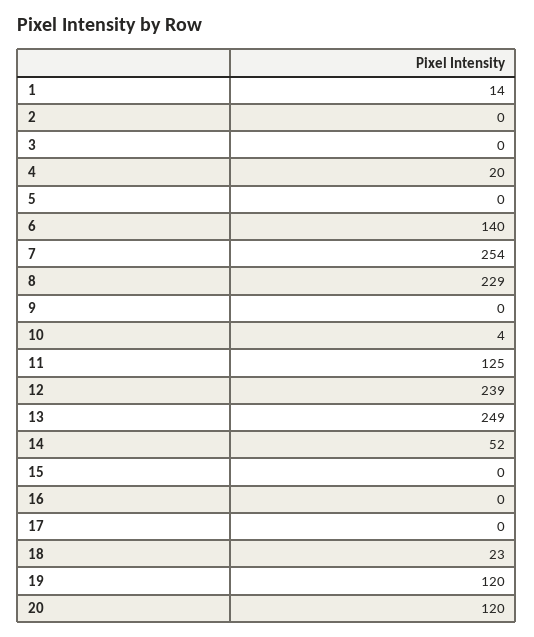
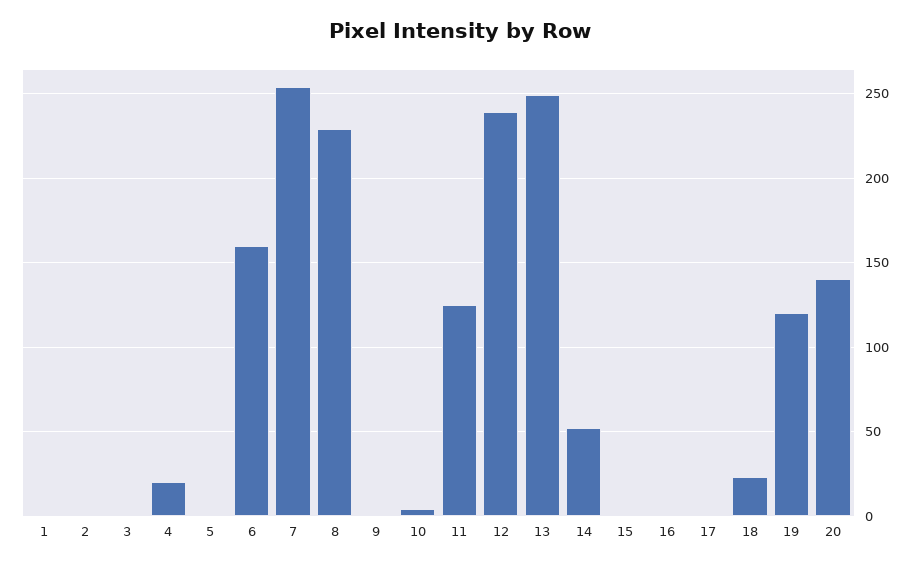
1: 14 -> 0
6: 140 -> 160
20: 120 -> 140

